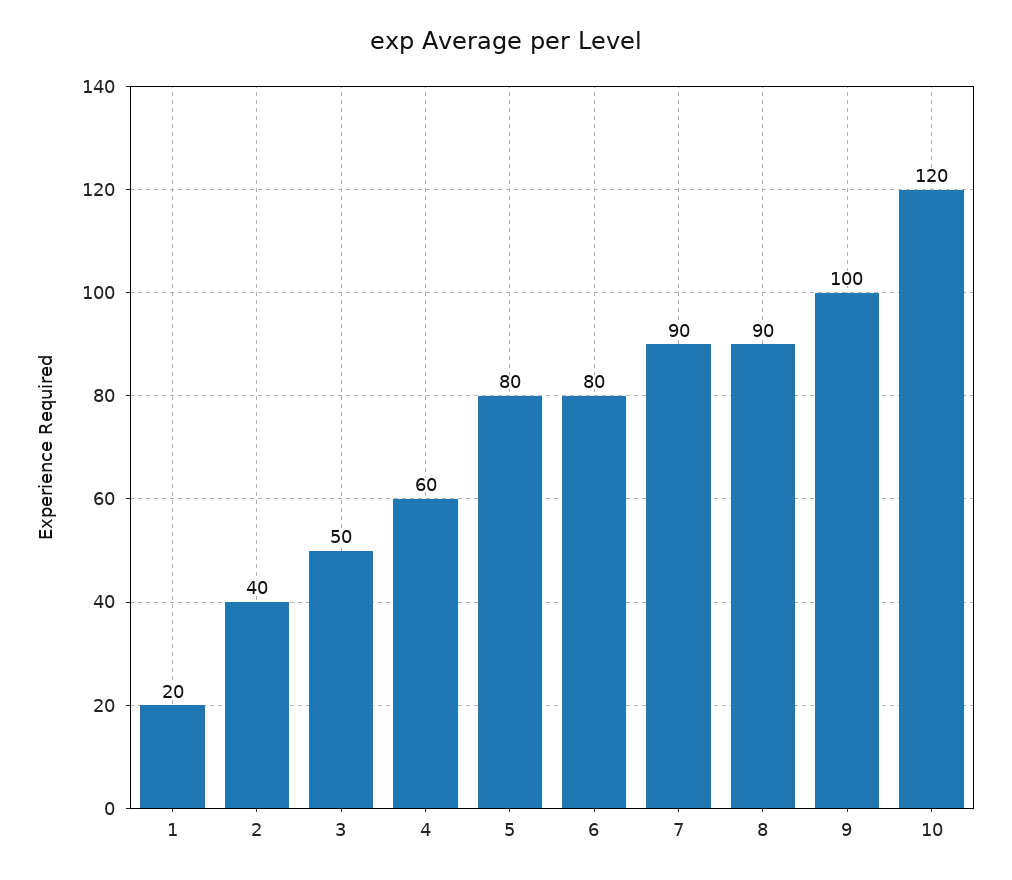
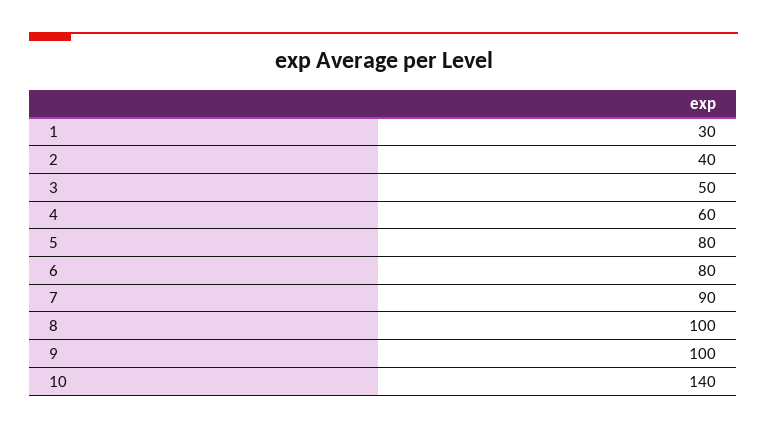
1: 20 -> 30
8: 90 -> 100
10: 120 -> 140

